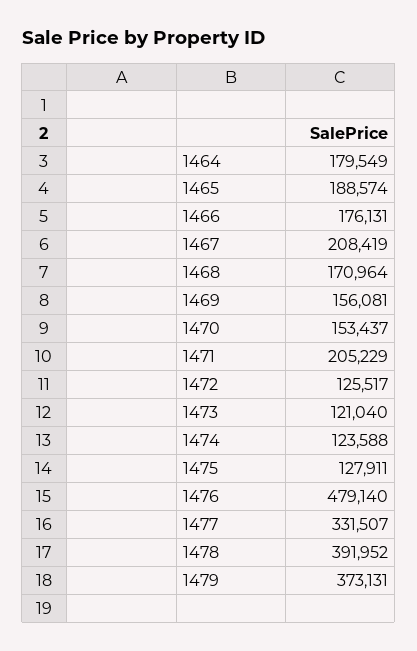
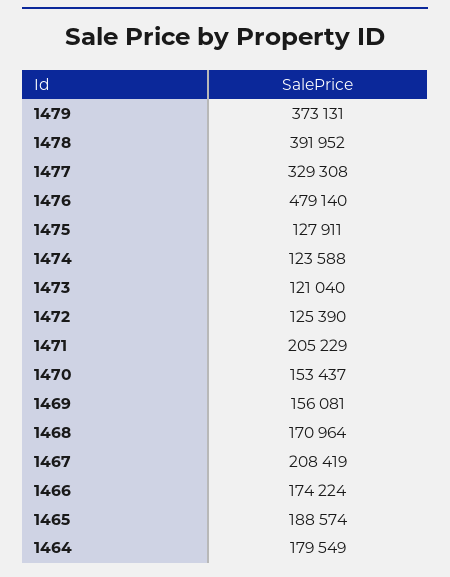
1466: 176131 -> 174224
1472: 125517 -> 125390
1477: 331507 -> 329308

